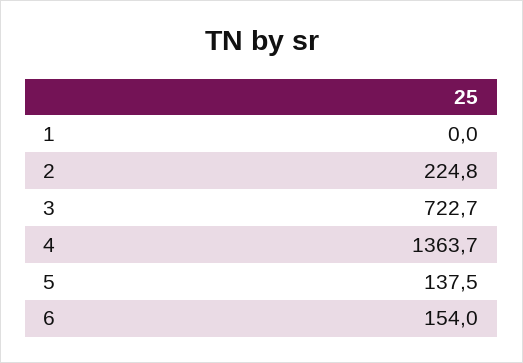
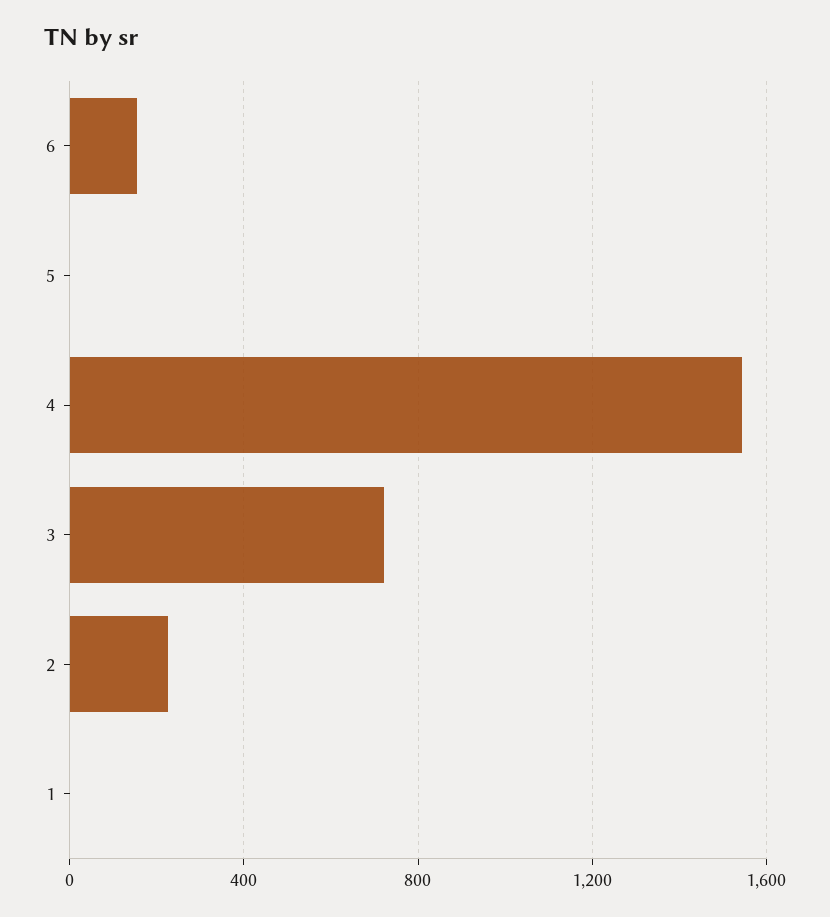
4: 1363.7 -> 1550
5: 137.5 -> 0

